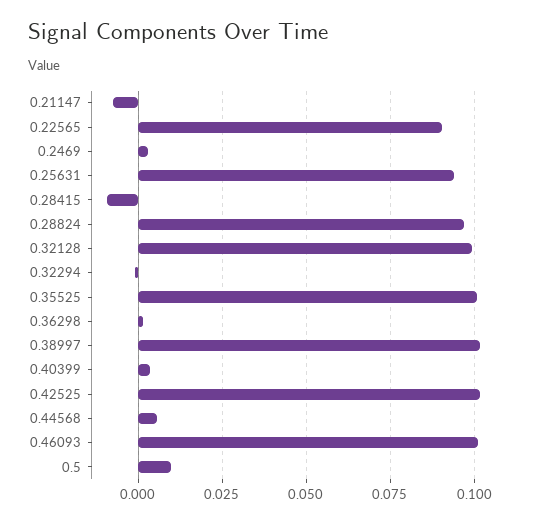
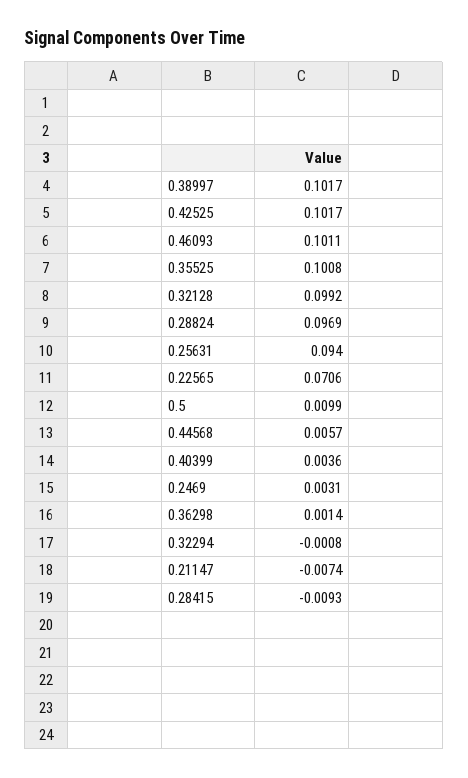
0.22565: 0.09 -> 0.0706

